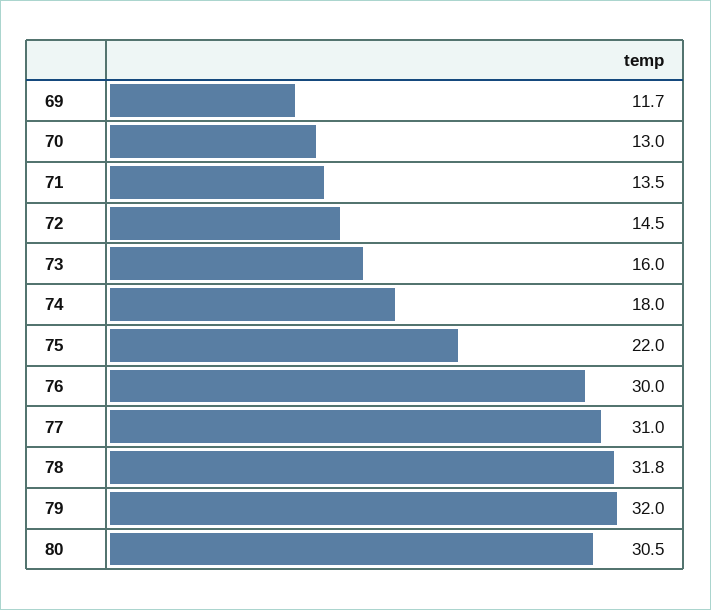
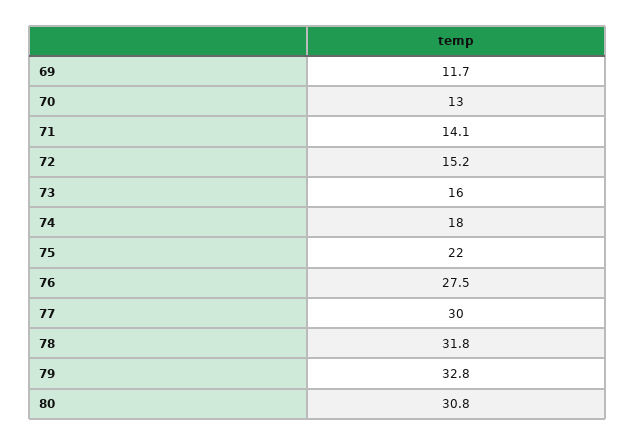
71: 13.5 -> 14.1
72: 14.5 -> 15.2
76: 30 -> 27.5
77: 31 -> 30
79: 32 -> 32.8
80: 30.5 -> 30.8

